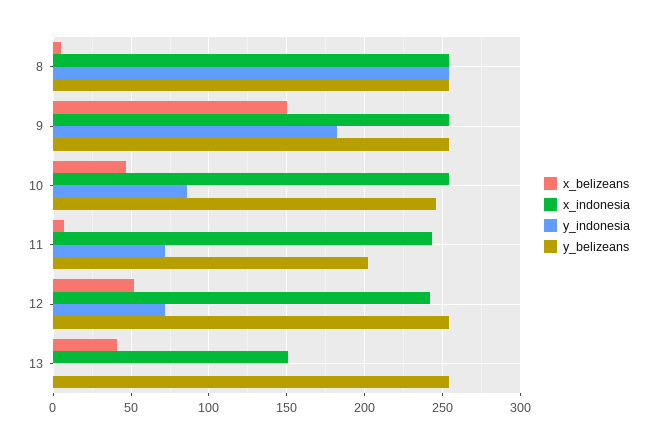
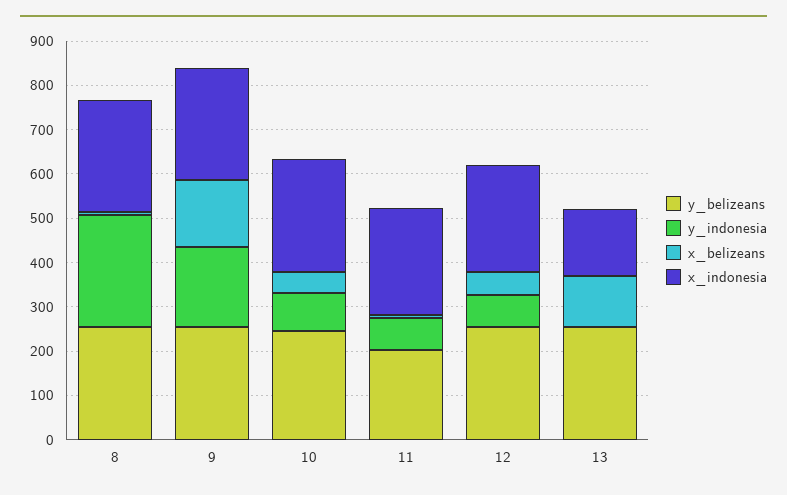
x_belizeans, 13: 40 -> 120

